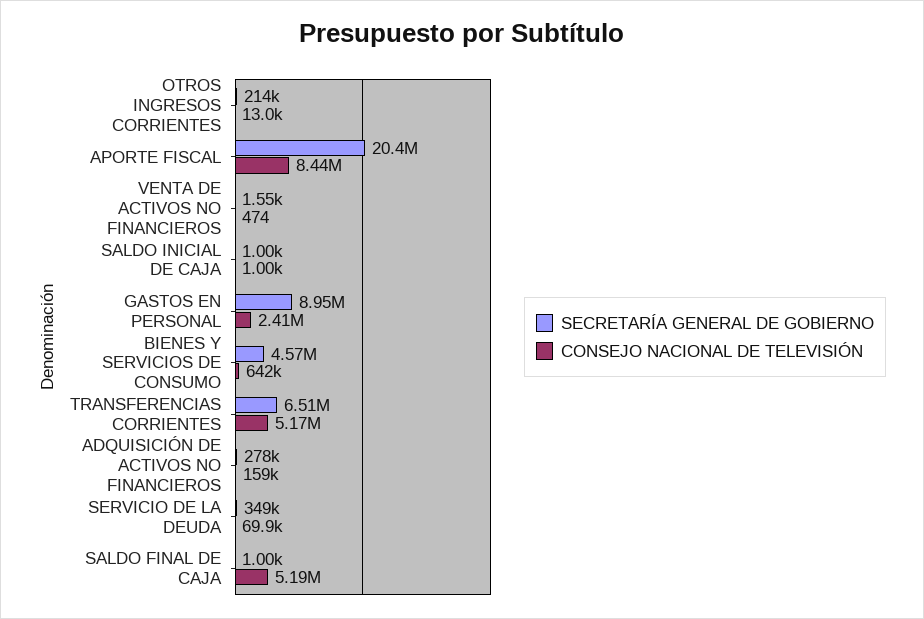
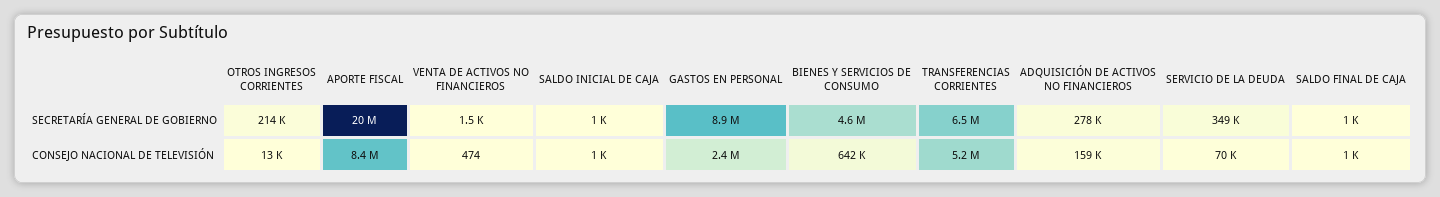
CONSEJO NACIONAL DE TELEVISIÓN, SALDO FINAL DE CAJA: 5190000 -> 1000

